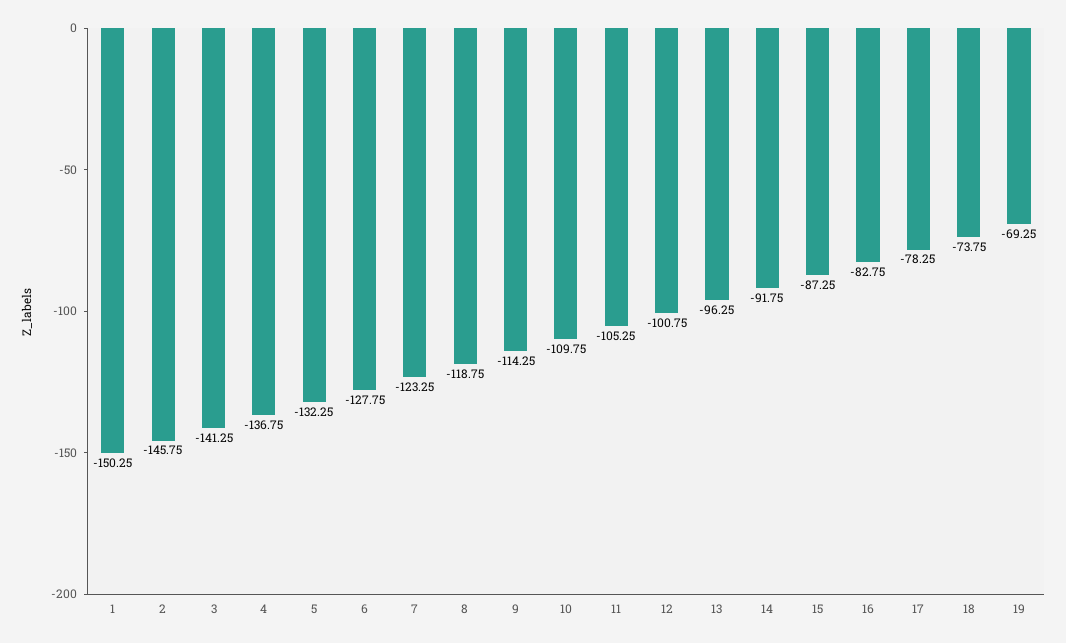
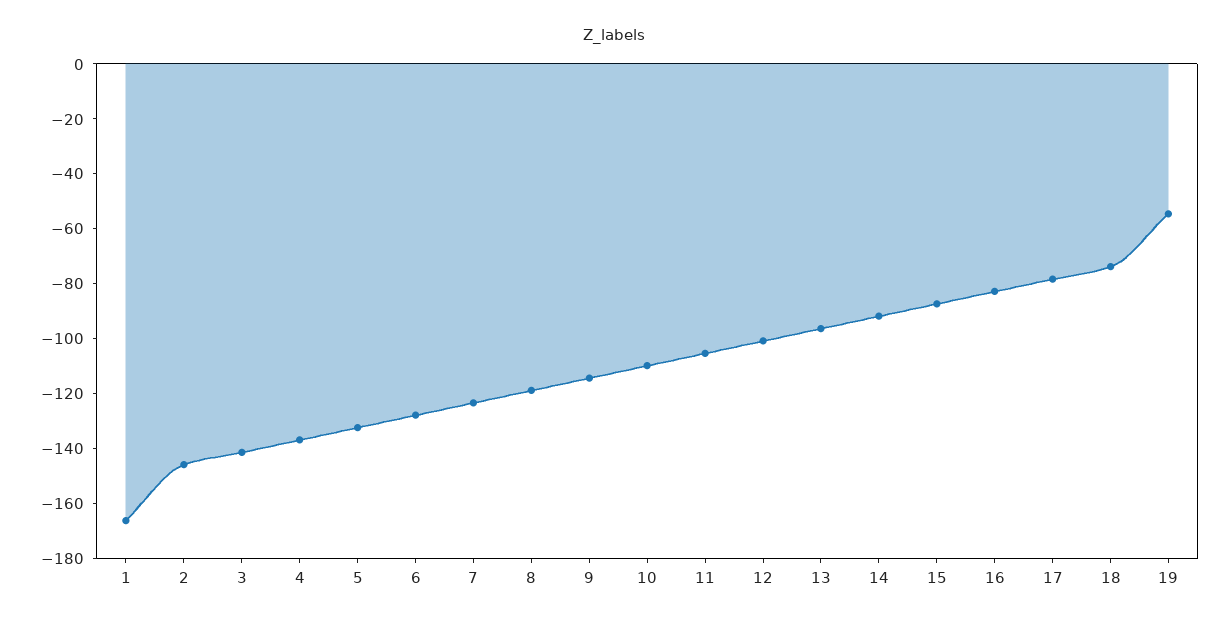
1: -150.25 -> -165
19: -69.25 -> -55

